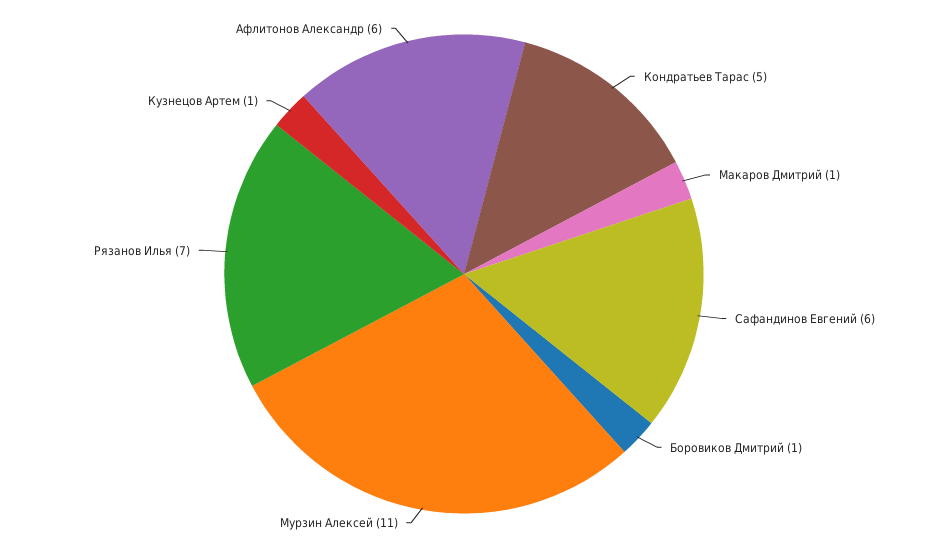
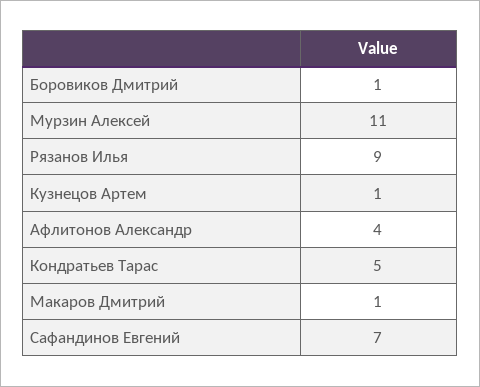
Сафандинов Евгений: 6 -> 7
Рязанов Илья: 7 -> 9
Афлитонов Александр: 6 -> 4

